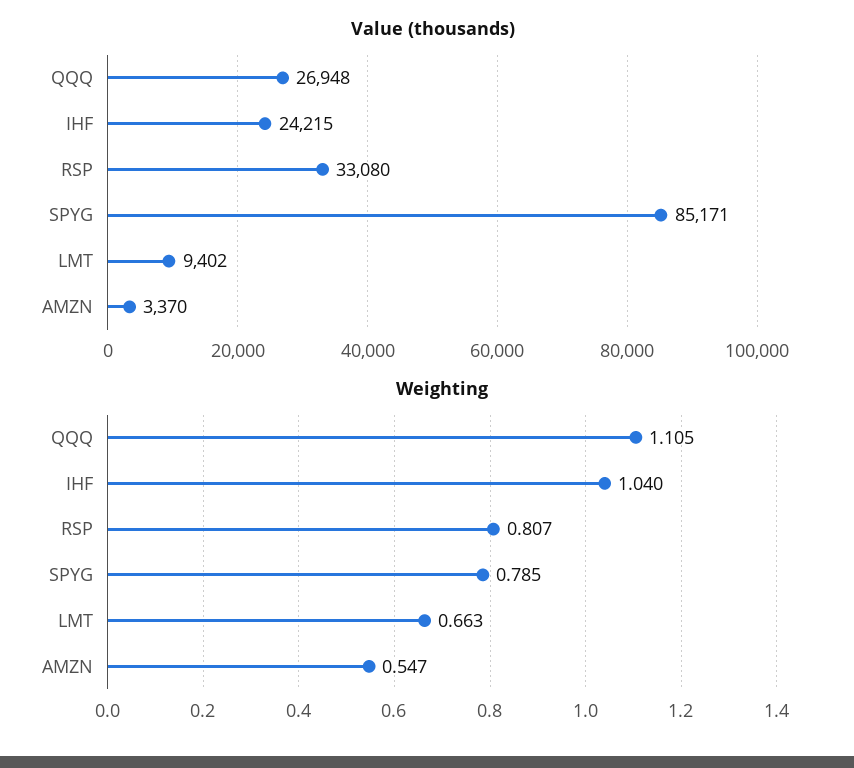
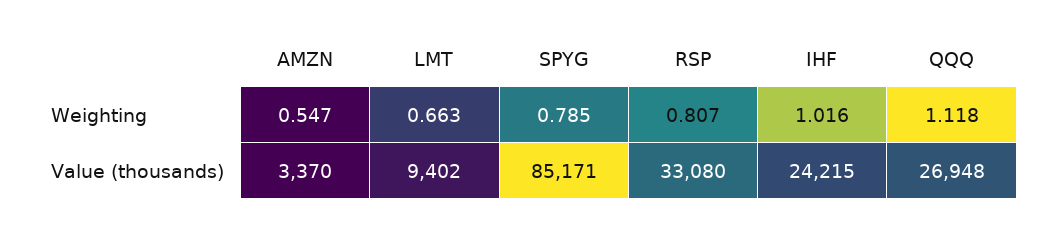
Weighting, QQQ: 1.105 -> 1.118
Weighting, IHF: 1.04 -> 1.016

